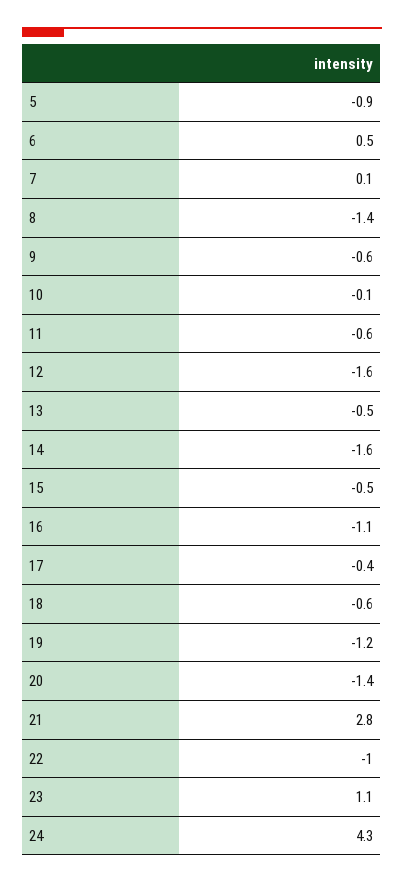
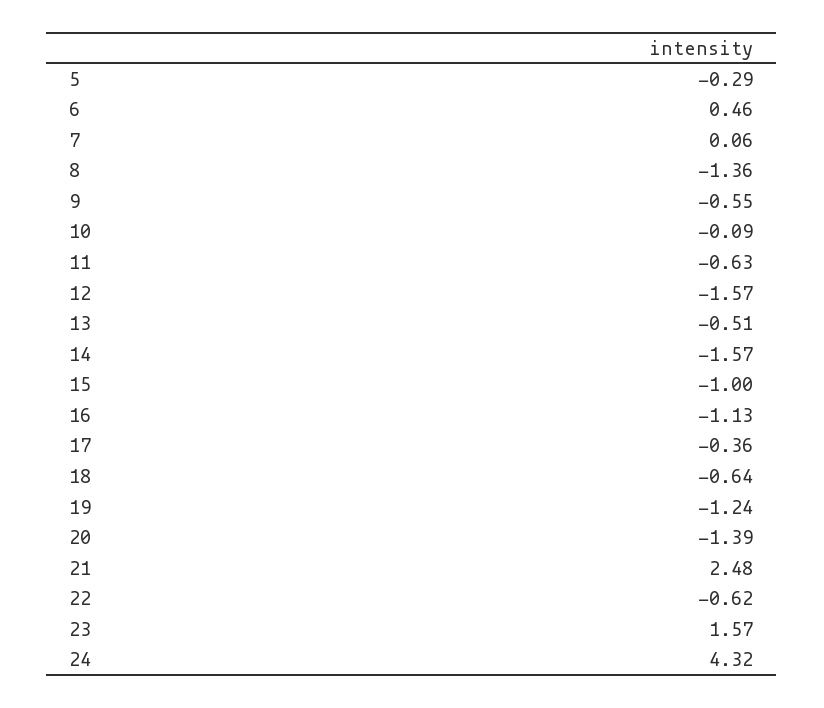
5: -0.9 -> -0.29
15: -0.5 -> -1
21: 2.8 -> 2.48
22: -1 -> -0.62
23: 1.1 -> 1.57

